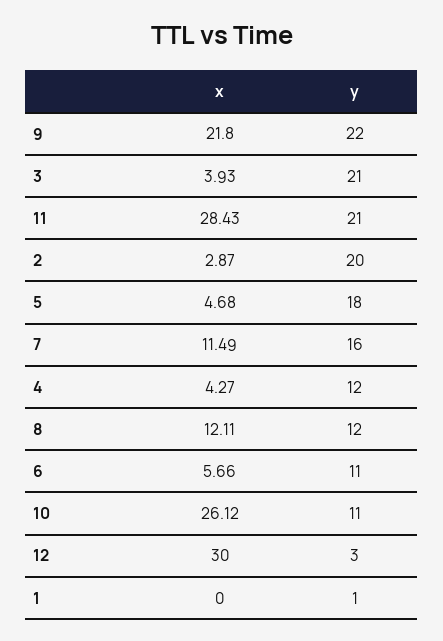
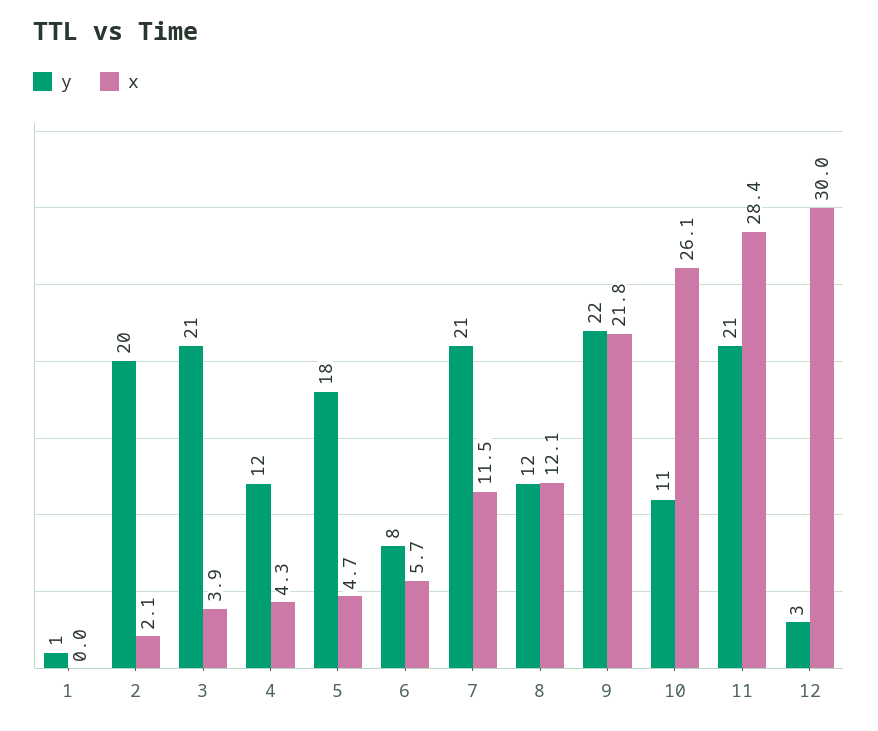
x, 2: 2.87 -> 2.1
y, 7: 16 -> 21
y, 6: 11 -> 8

